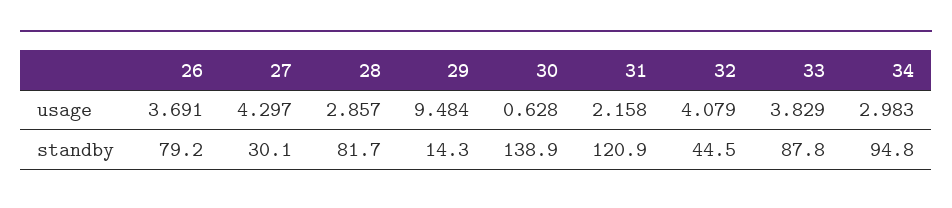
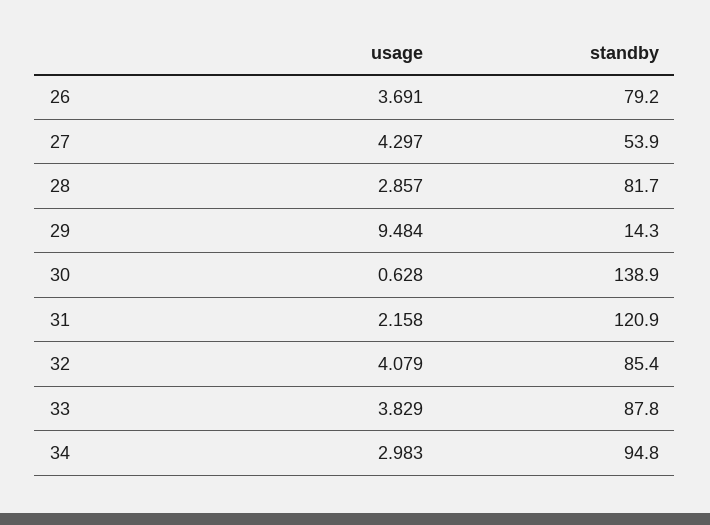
27, standby: 30.1 -> 53.9
32, standby: 44.5 -> 85.4

